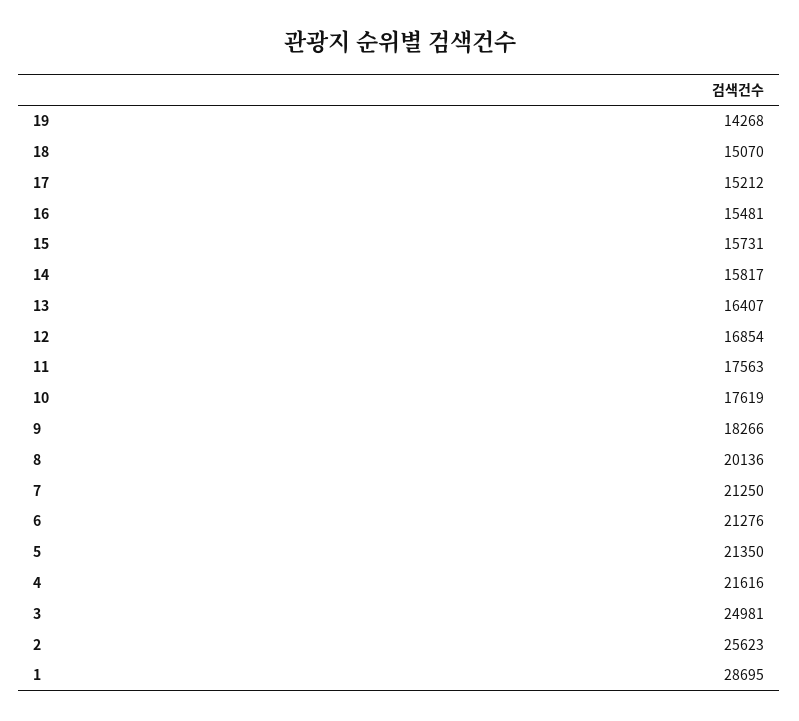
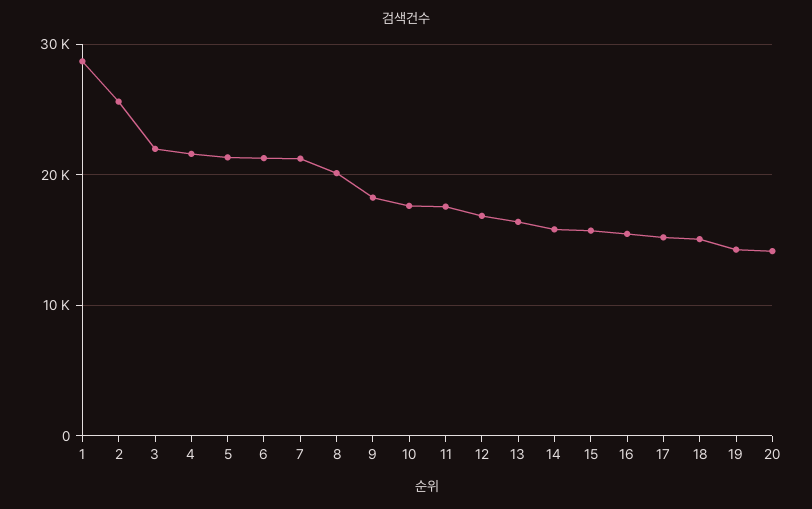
3: 24981 -> 22000
20: none -> 14000

